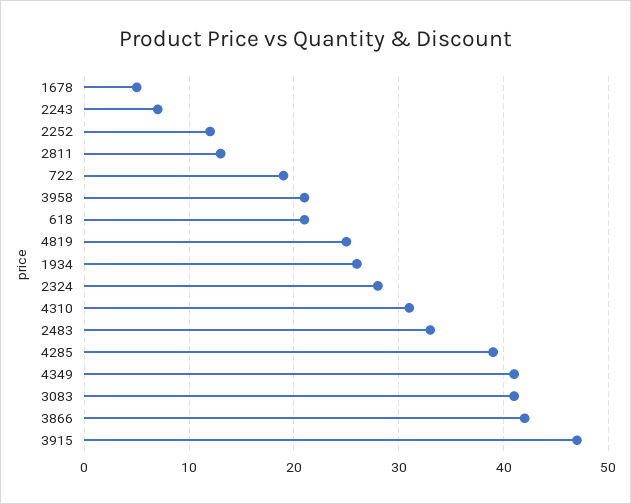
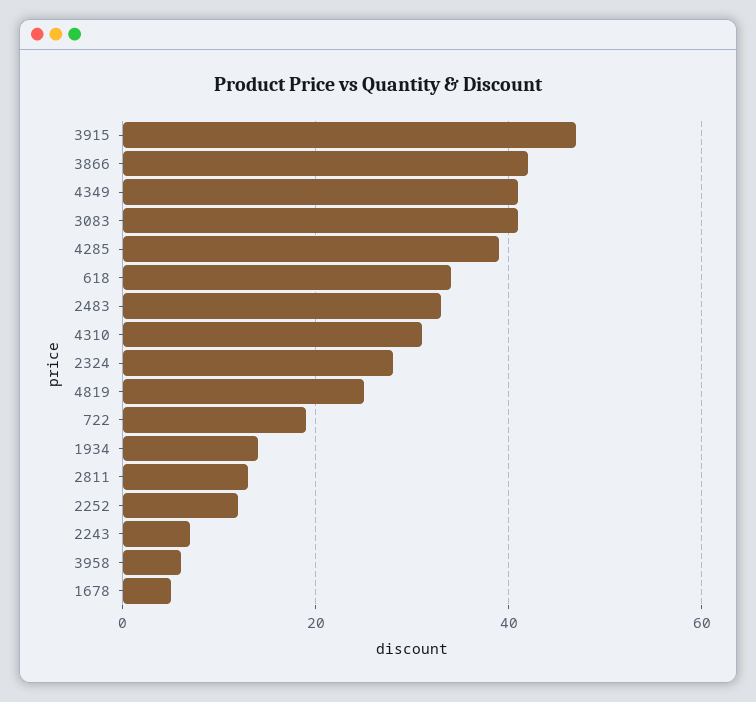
3958: 21 -> 5
618: 21 -> 35
1934: 26 -> 15

